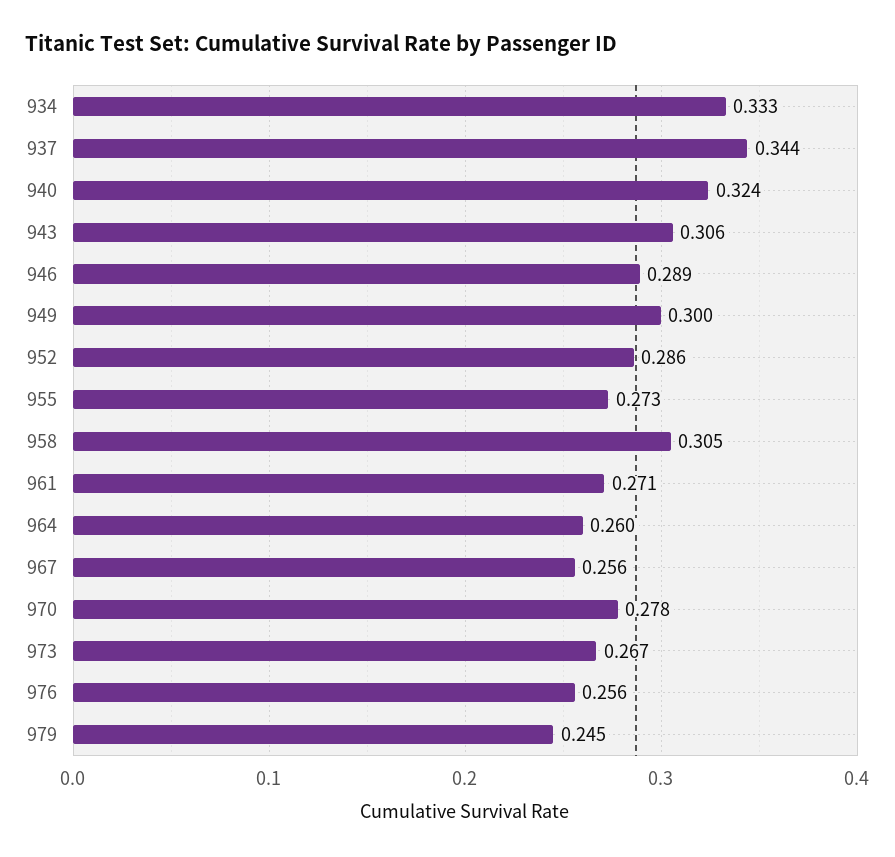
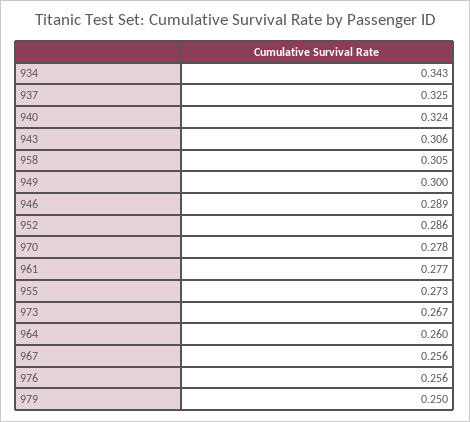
934: 0.333 -> 0.343
937: 0.344 -> 0.325
961: 0.271 -> 0.277
979: 0.245 -> 0.25

